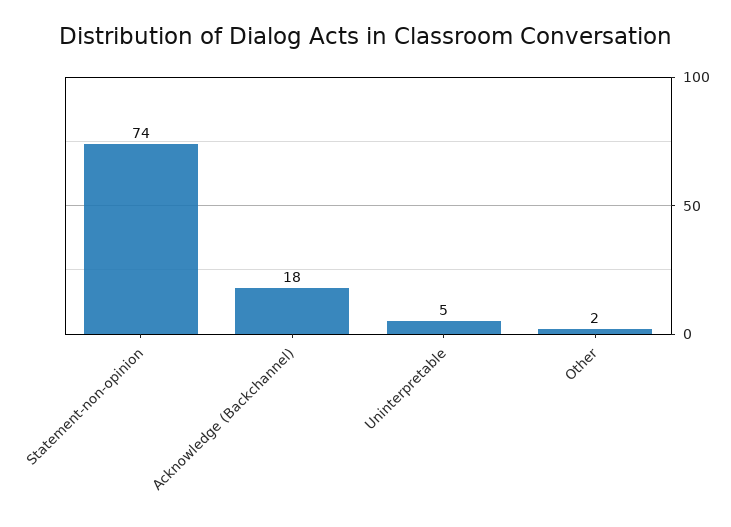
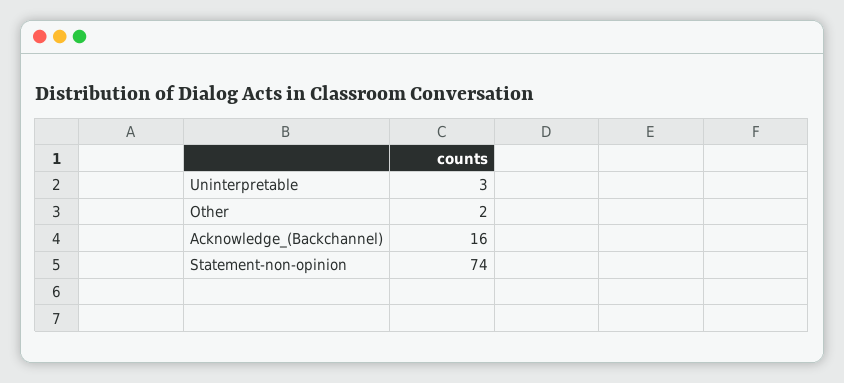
Acknowledge (Backchannel): 18 -> 16
Uninterpretable: 5 -> 3

